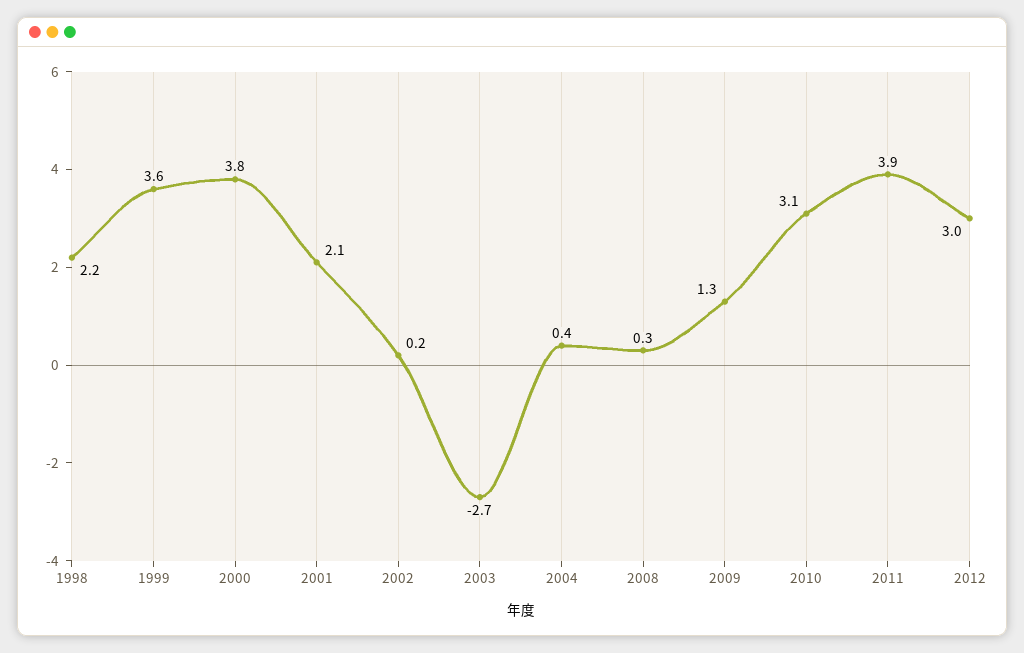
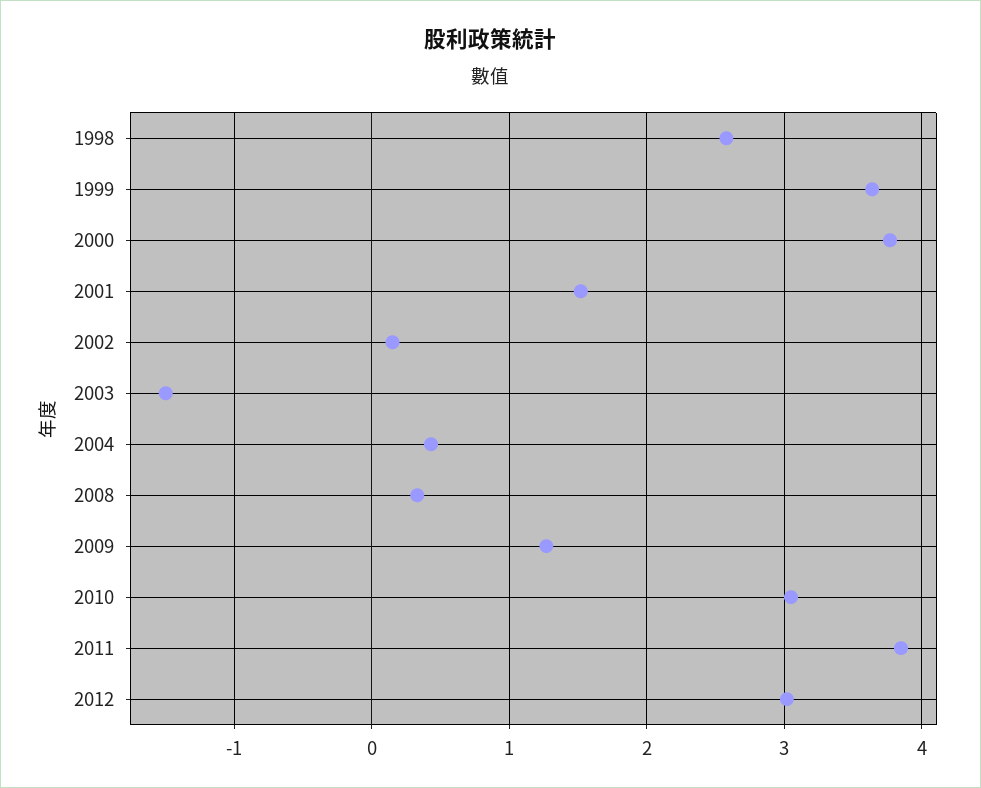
1998: 2.2 -> 2.6
2001: 2.1 -> 1.5
2003: -2.7 -> -1.5

